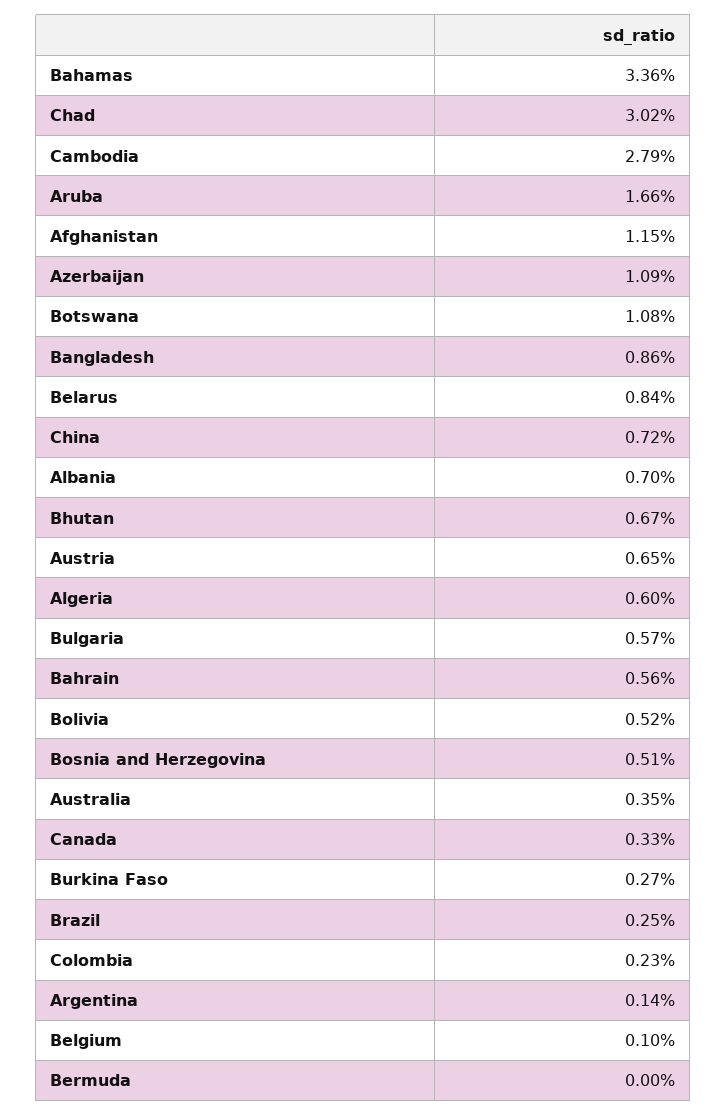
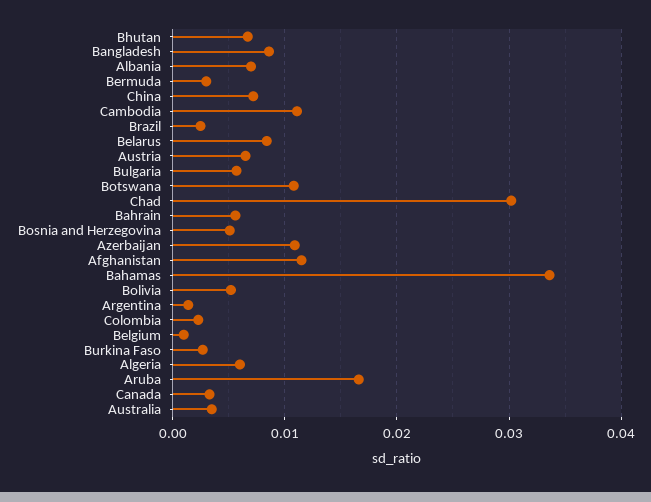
Cambodia: 0.0279 -> 0.011
Bermuda: 0 -> 0.003

